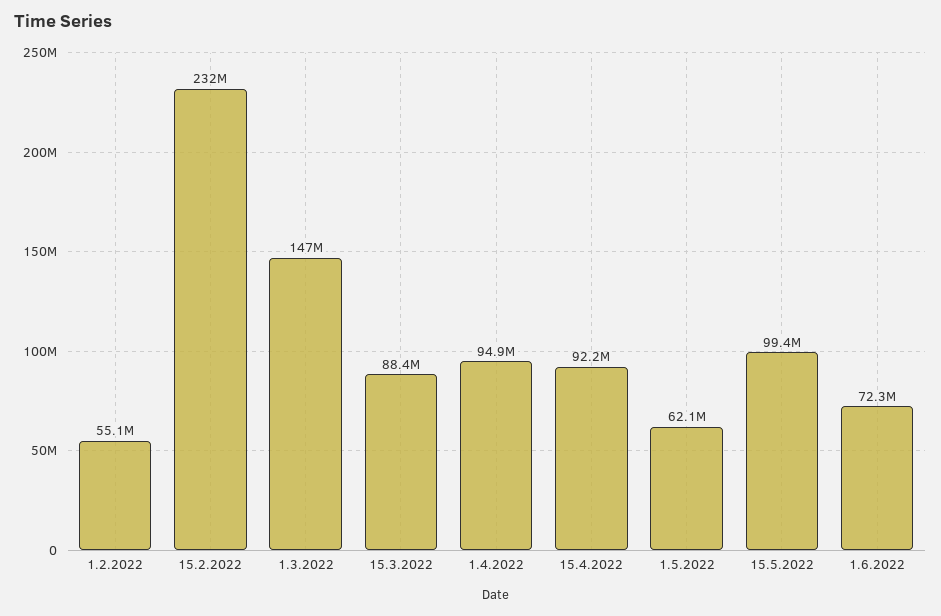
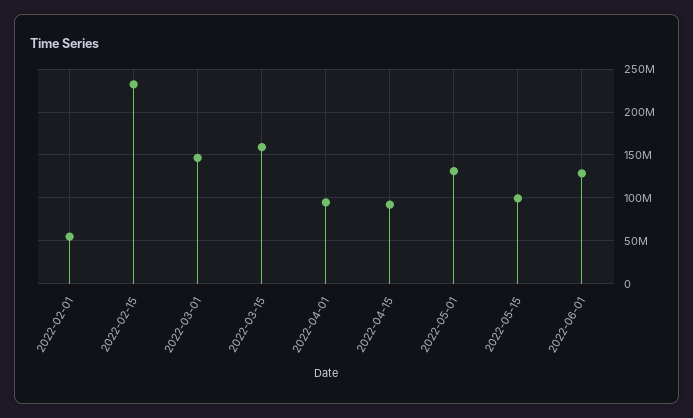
15.3.2022: 88400000 -> 160000000
1.5.2022: 62100000 -> 130000000
1.6.2022: 72300000 -> 130000000

